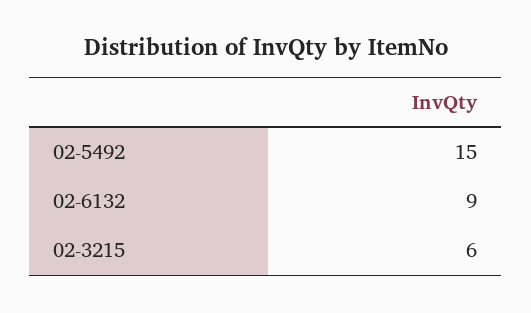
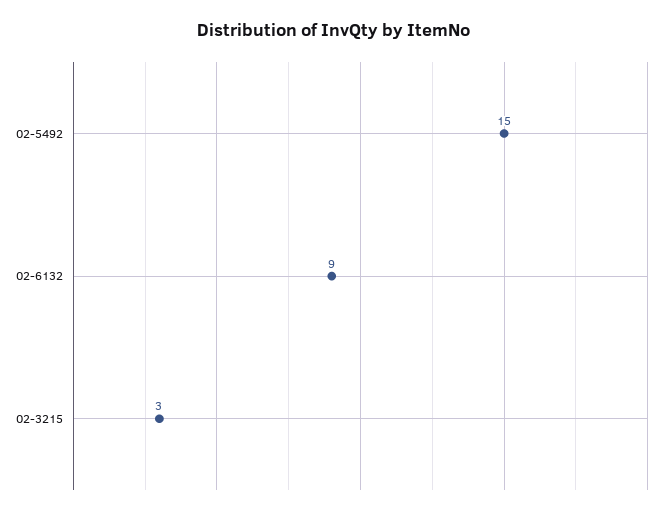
02-3215: 6 -> 3

